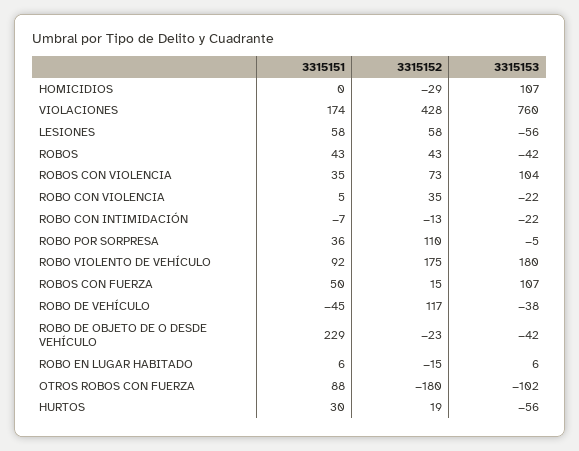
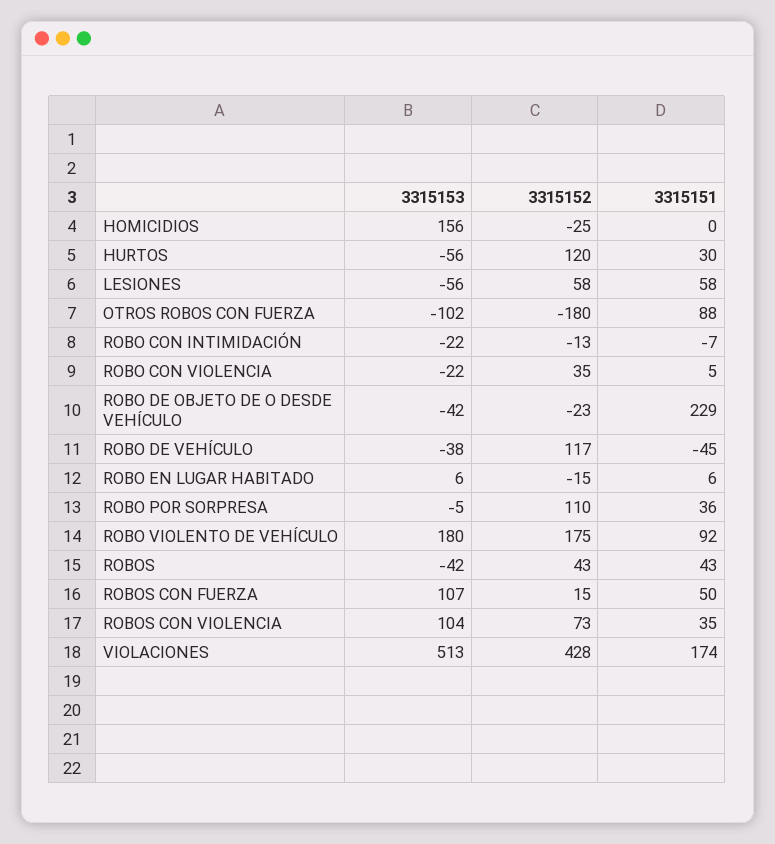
3315152, HOMICIDIOS: -29 -> -25
3315153, HOMICIDIOS: 107 -> 156
3315153, VIOLACIONES: 760 -> 513
3315152, HURTOS: 19 -> 120

